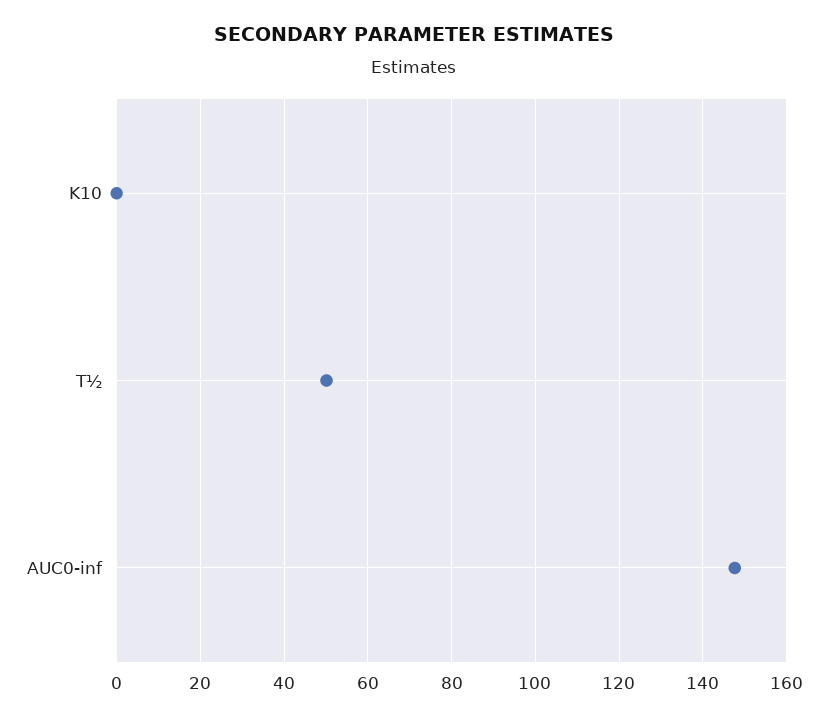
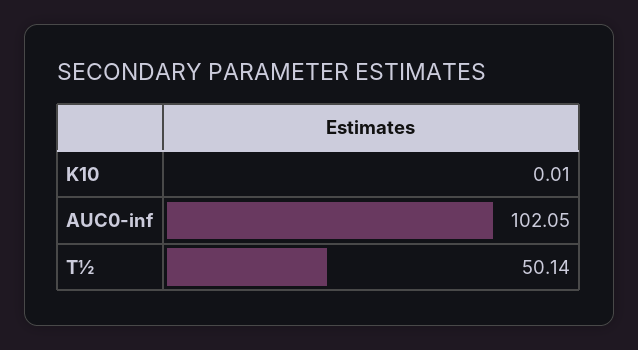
AUC0-inf: 148 -> 102.05

